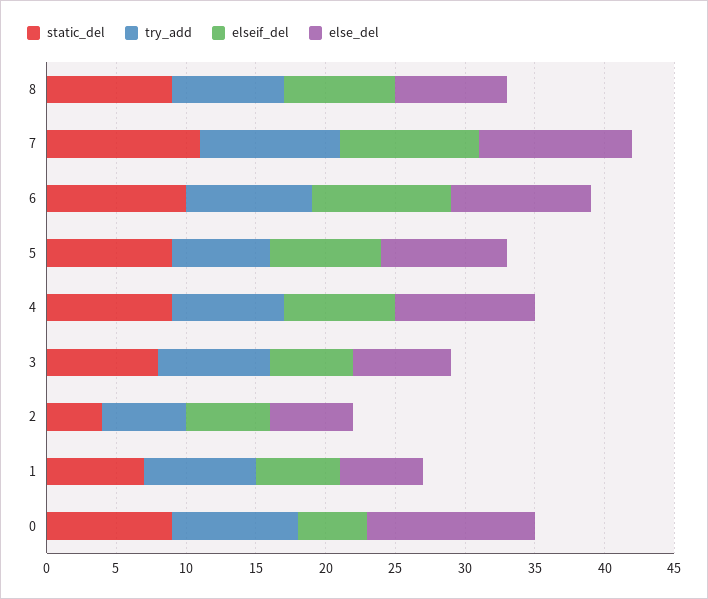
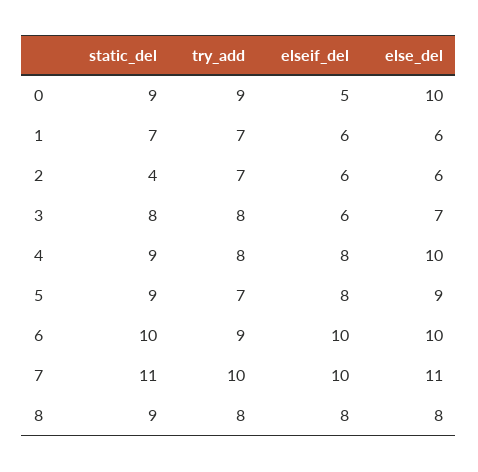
try_add, 2: 6 -> 7
try_add, 1: 8 -> 7
else_del, 0: 12 -> 10

